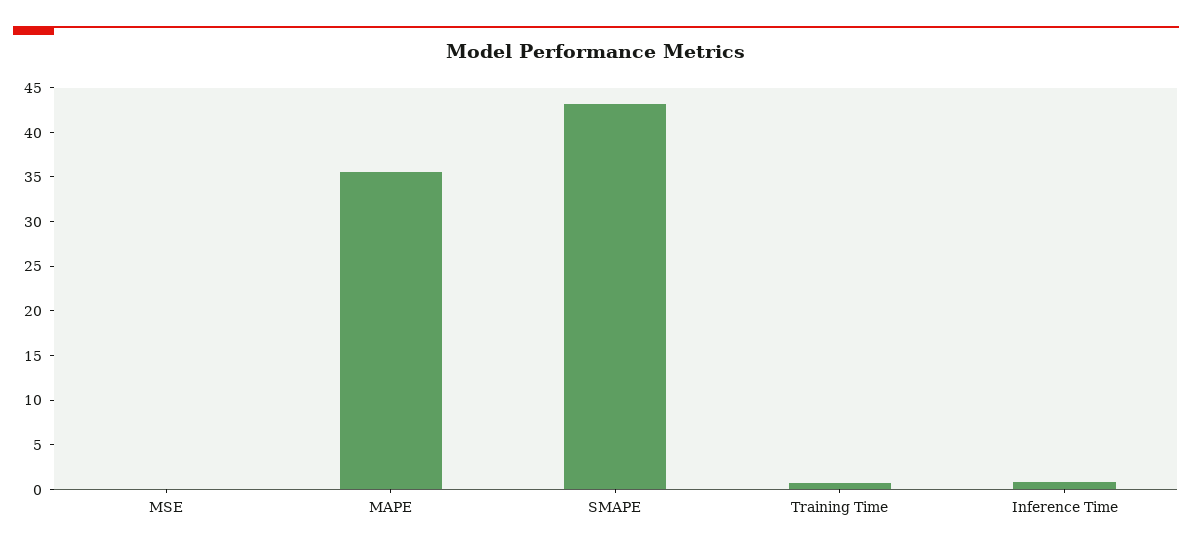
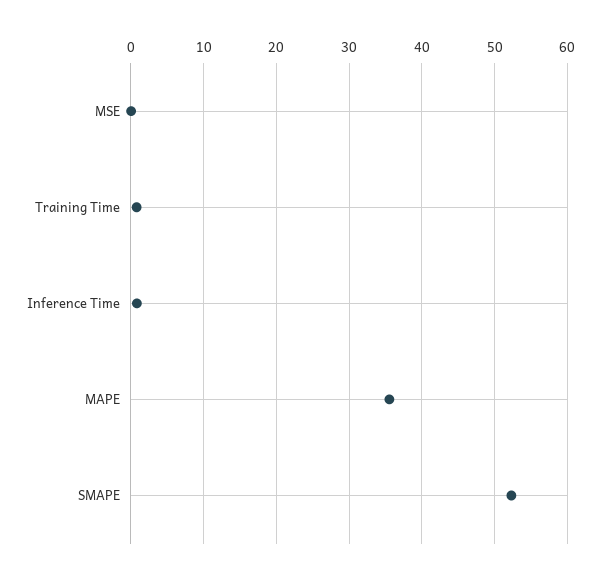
SMAPE: 43 -> 52

